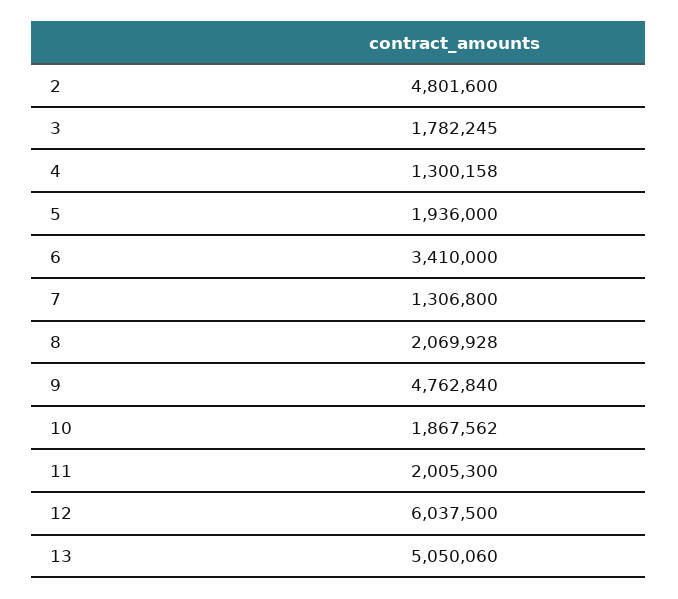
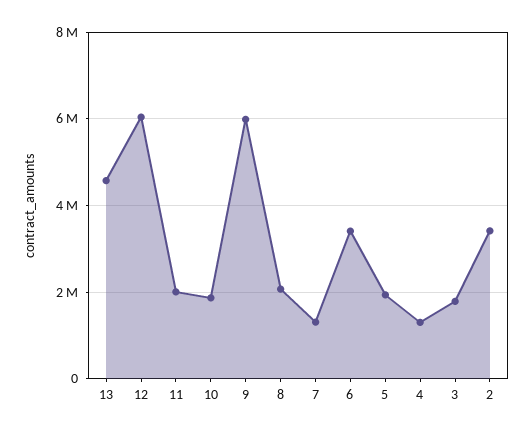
2: 4801600 -> 3400000
9: 4762840 -> 6000000
13: 5050060 -> 4600000

